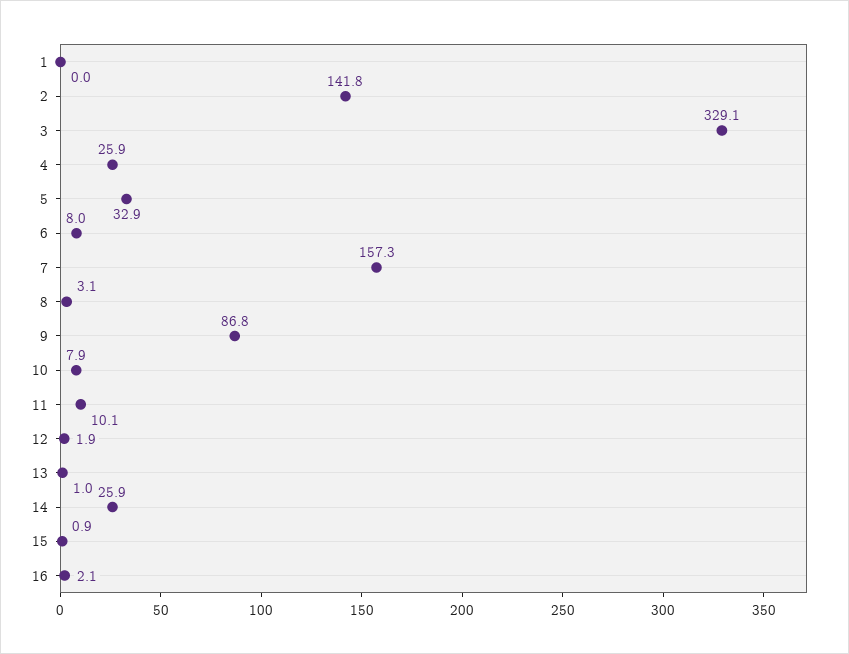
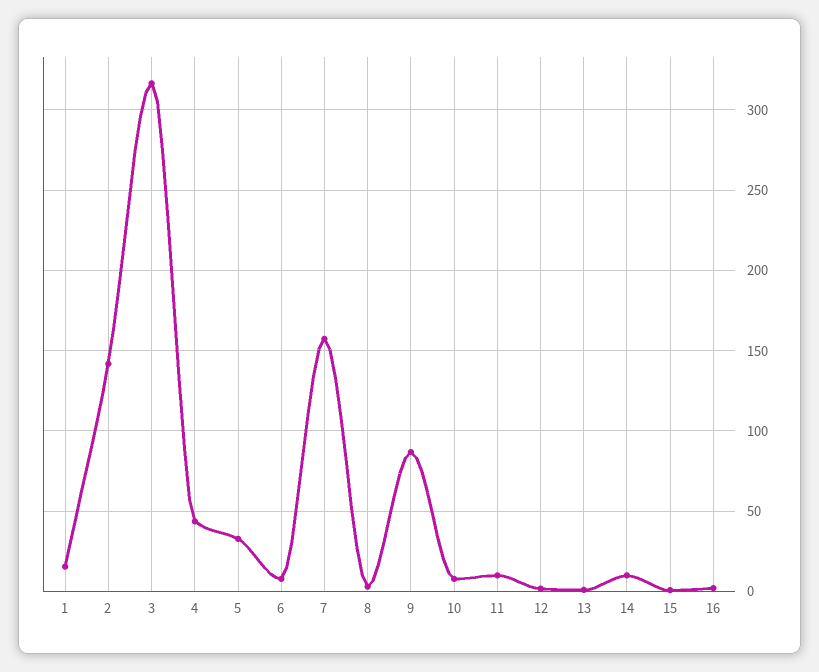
1: 0 -> 15
3: 329.1 -> 315
4: 25.9 -> 45
14: 25.9 -> 10

